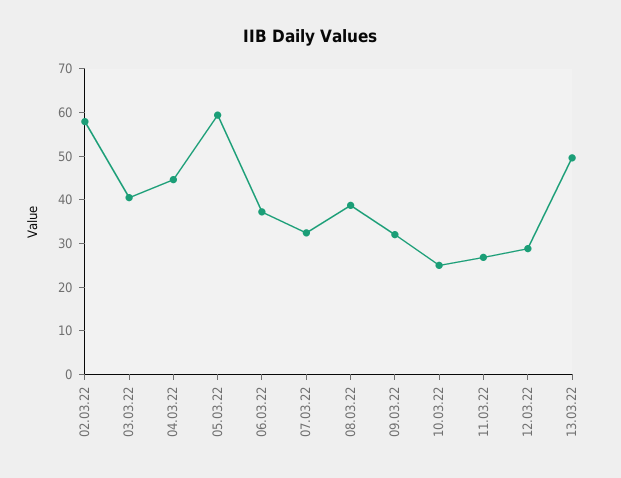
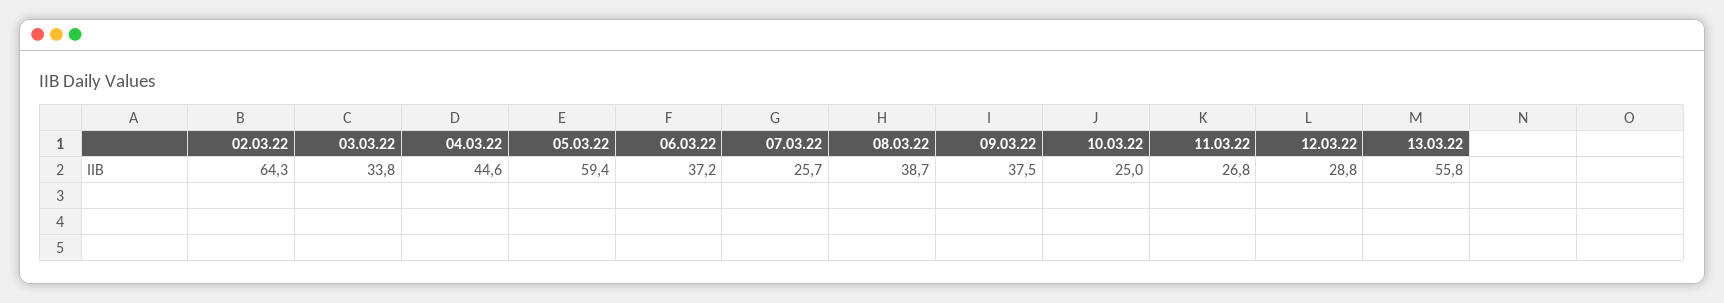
02.03.22: 58 -> 64.3
03.03.22: 40 -> 33.8
07.03.22: 32 -> 25.7
09.03.22: 32 -> 37.5
13.03.22: 50 -> 55.8

